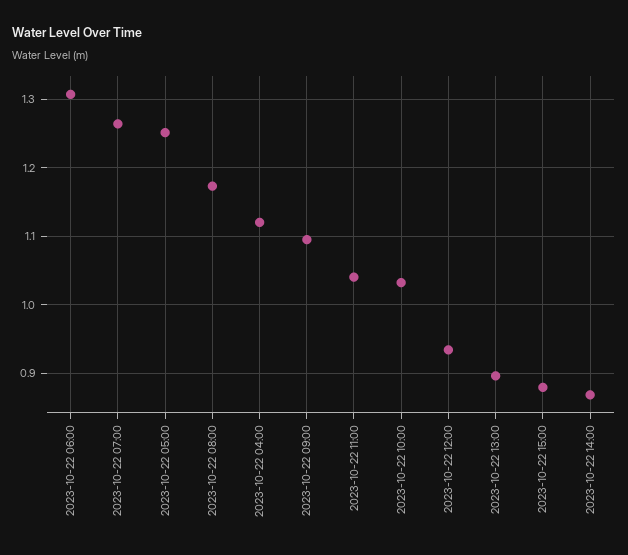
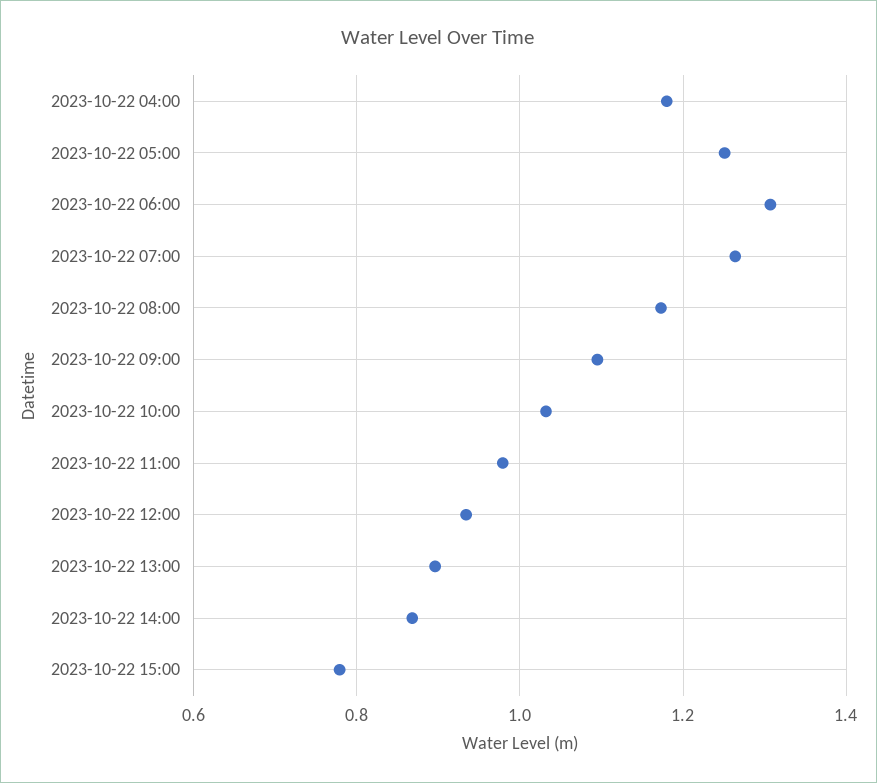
2023-10-22 04:00: 1.12 -> 1.18
2023-10-22 11:00: 1.04 -> 0.98
2023-10-22 15:00: 0.88 -> 0.78

